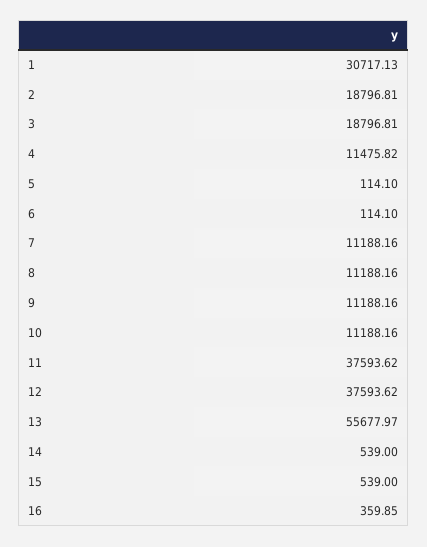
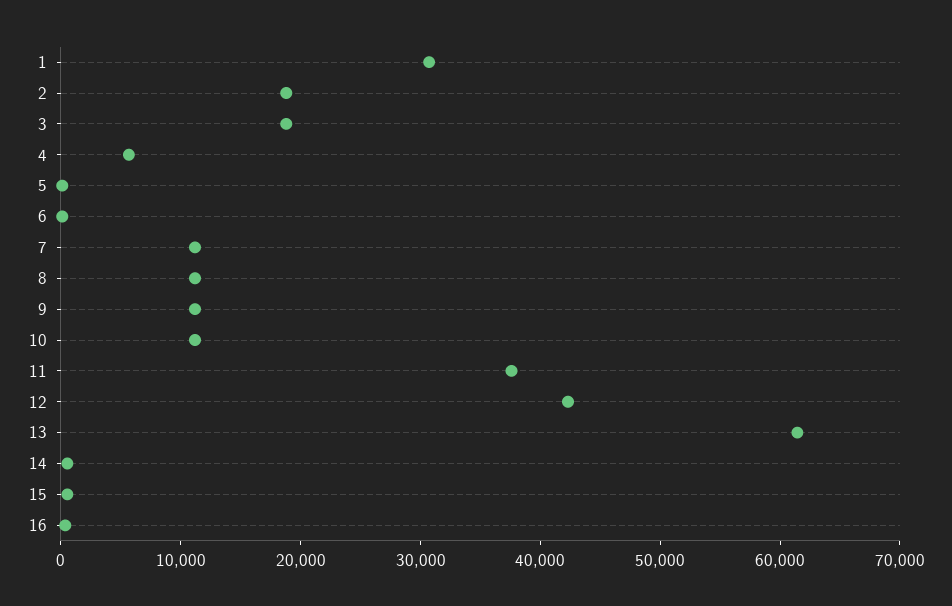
4: 11475.82 -> 6000
12: 37593.62 -> 42000
13: 55677.97 -> 62000

